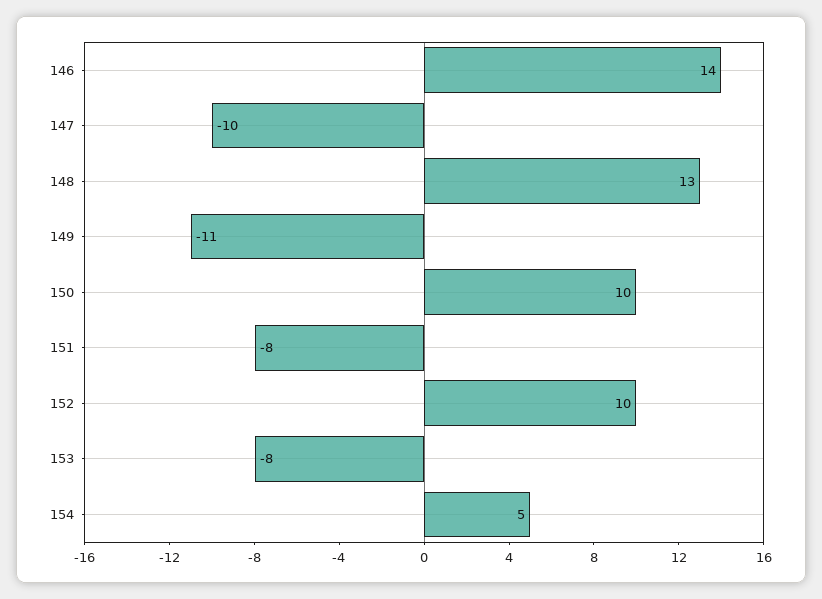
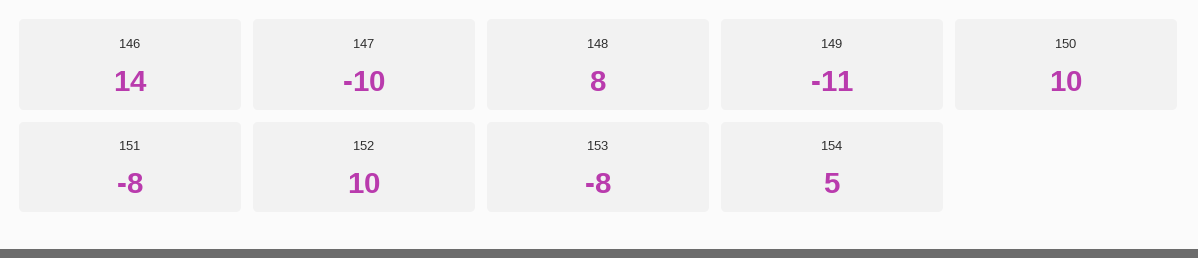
148: 13 -> 8

